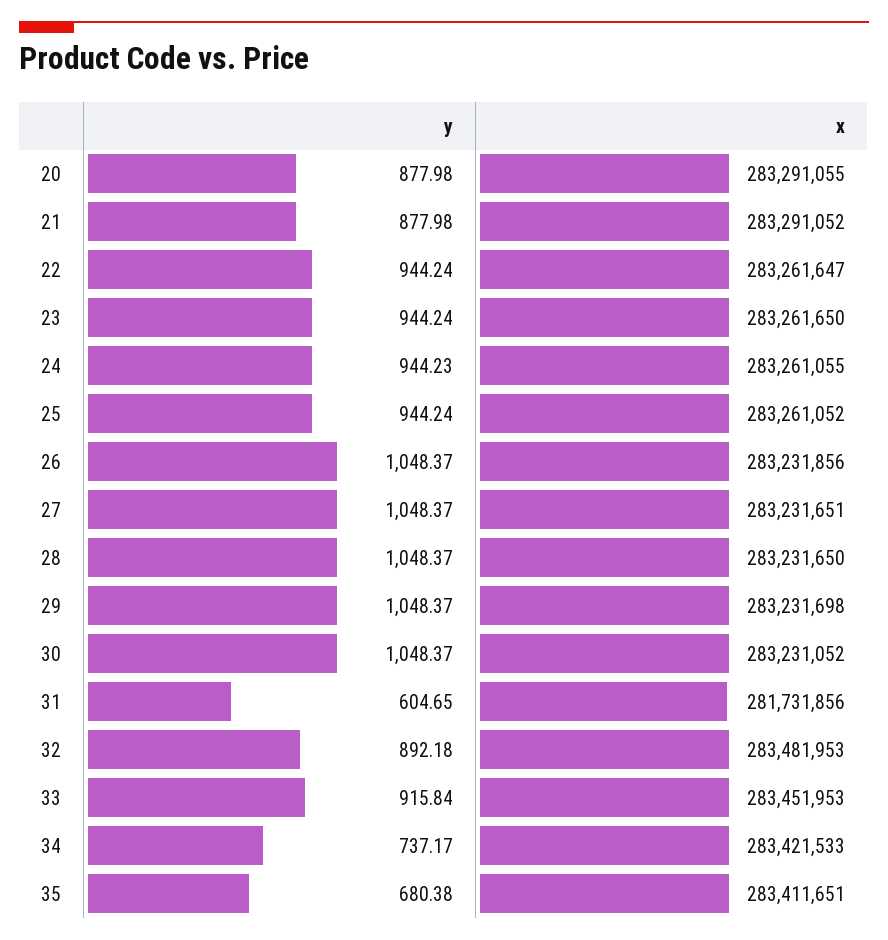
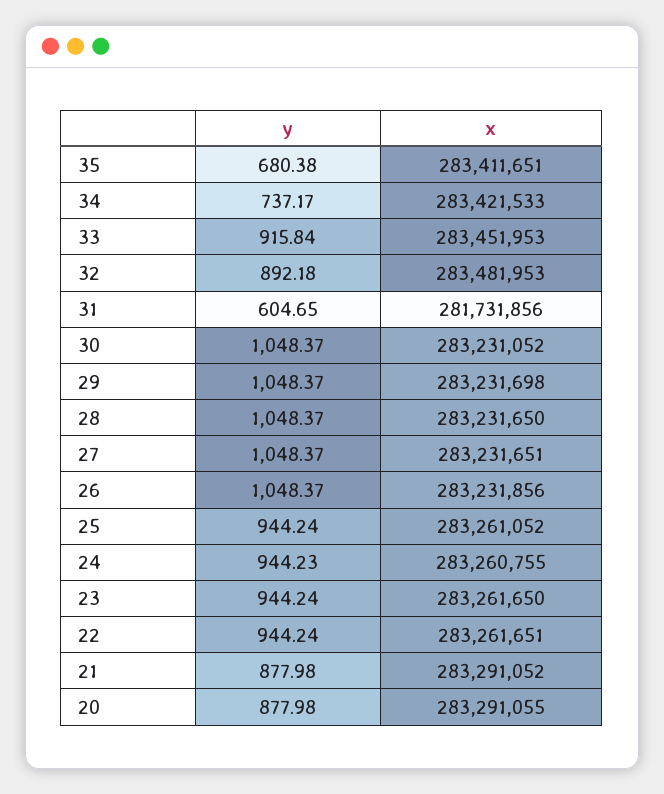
x, 22: 283261647 -> 283261651
x, 24: 283261055 -> 283260755

